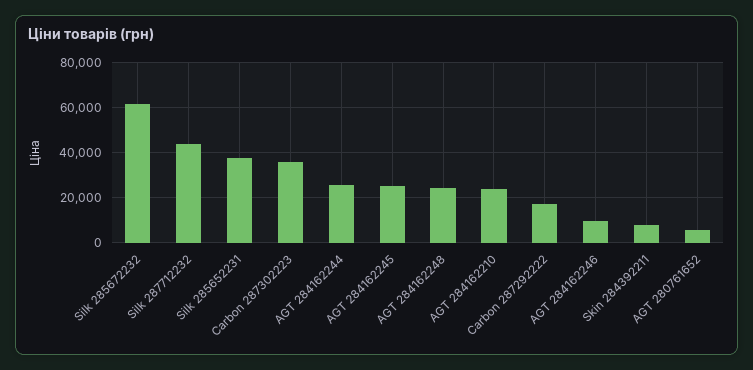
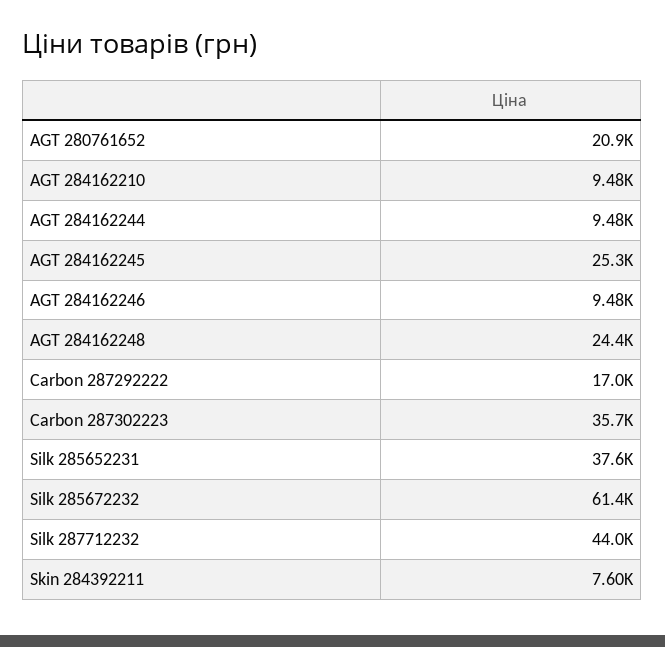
AGT 284162244: 25000 -> 9480
AGT 284162210: 25000 -> 9480
AGT 280761652: 5000 -> 20900

